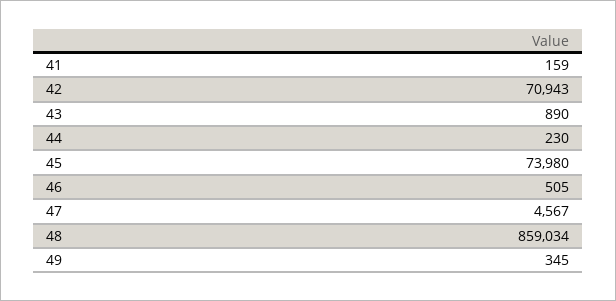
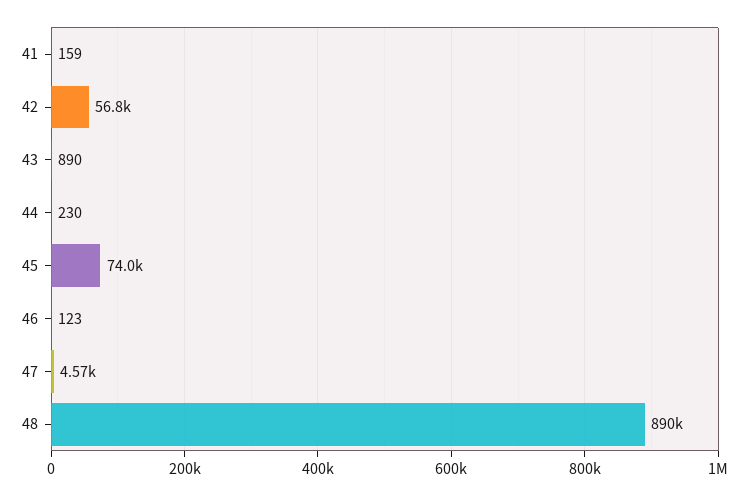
42: 70943 -> 56800
46: 505 -> 123
48: 859034 -> 890000
49: 345 -> none

